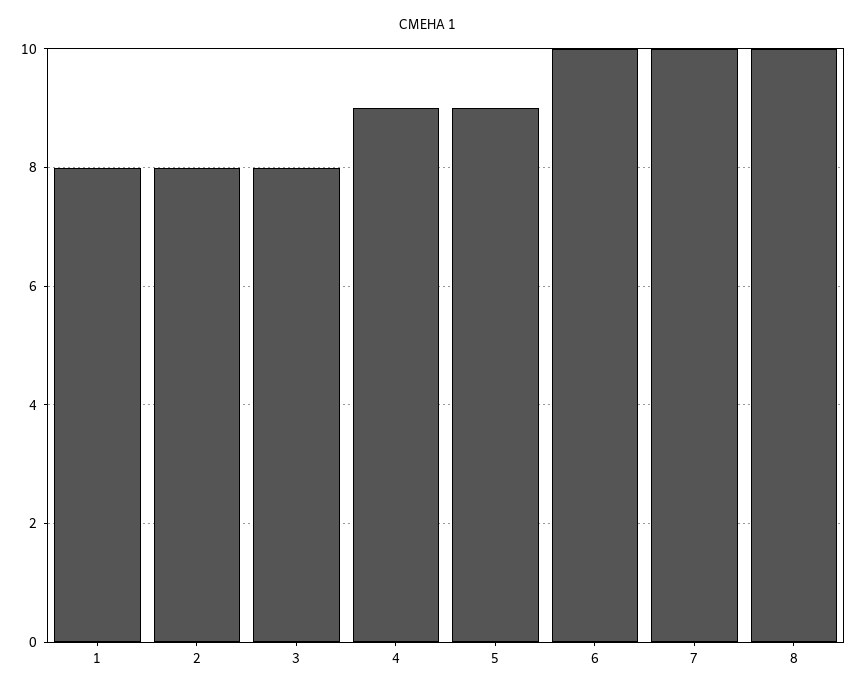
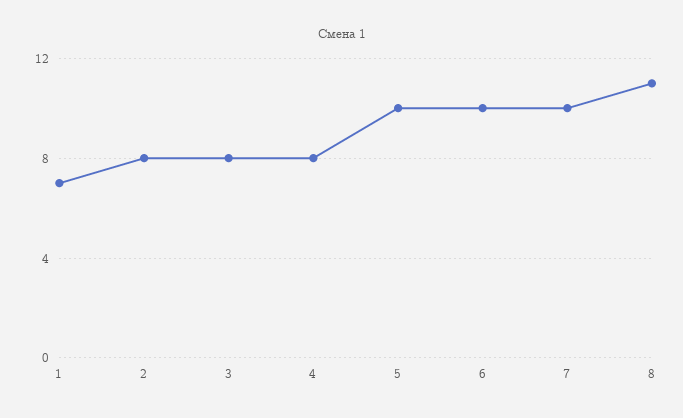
1: 8 -> 7
4: 9 -> 8
5: 9 -> 10
8: 10 -> 11

